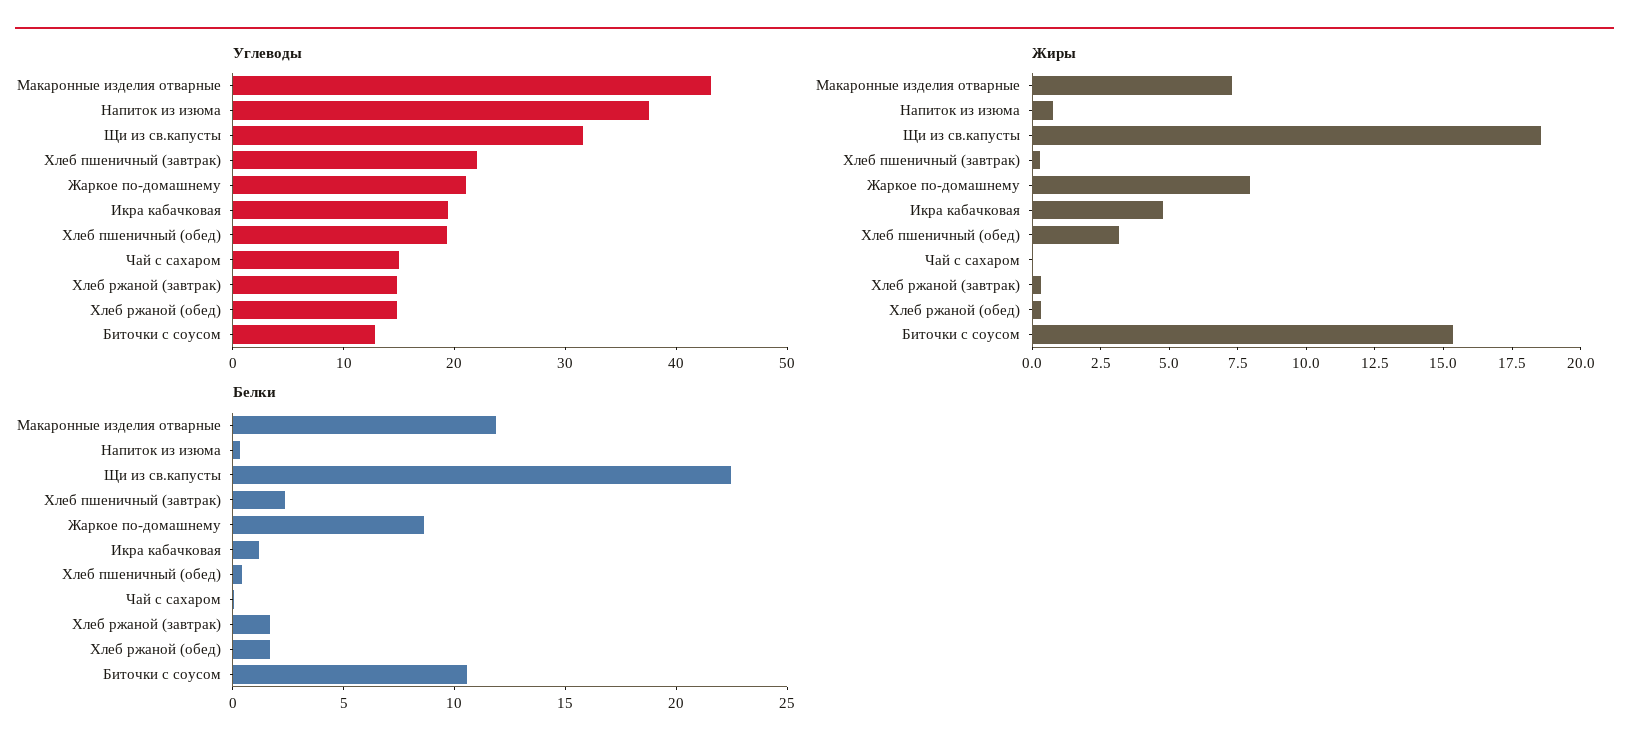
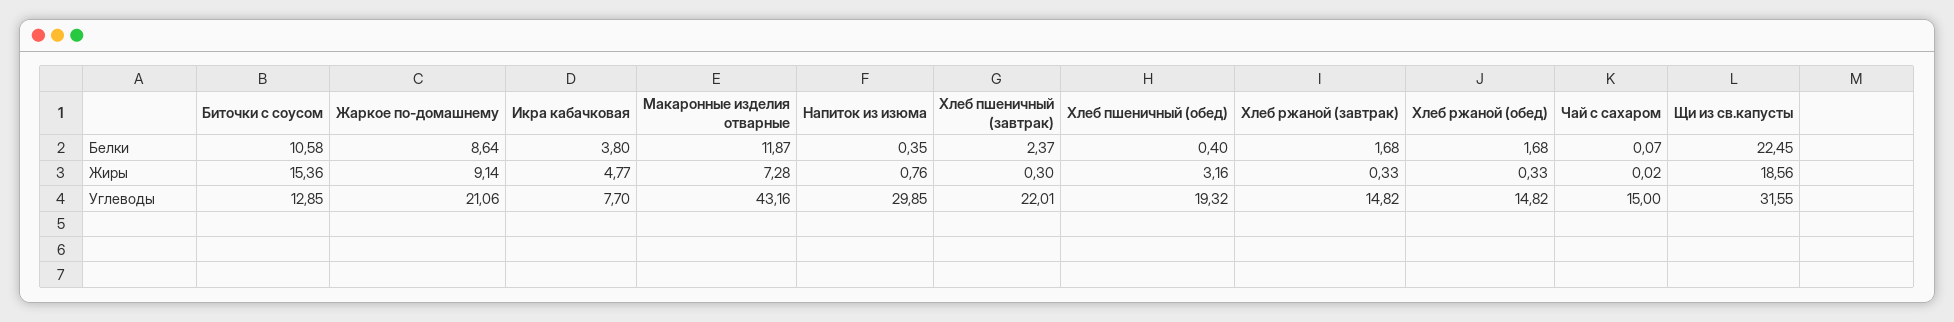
Углеводы, Напиток из изюма: 38 -> 29.85
Углеводы, Икра кабачковая: 20 -> 7.7
Жиры, Жаркое по-домашнему: 8 -> 9.14
Белки, Икра кабачковая: 1 -> 3.8

